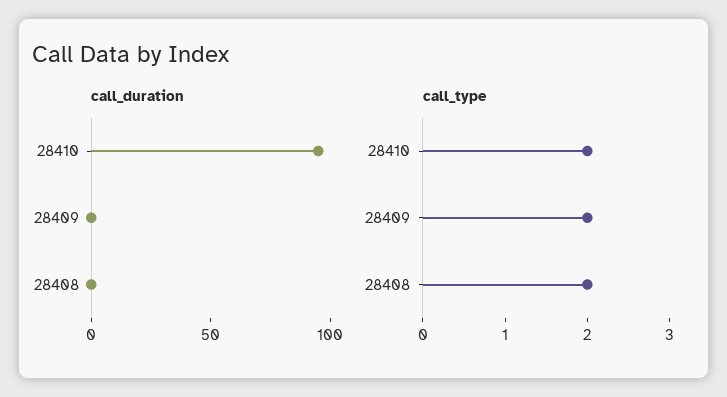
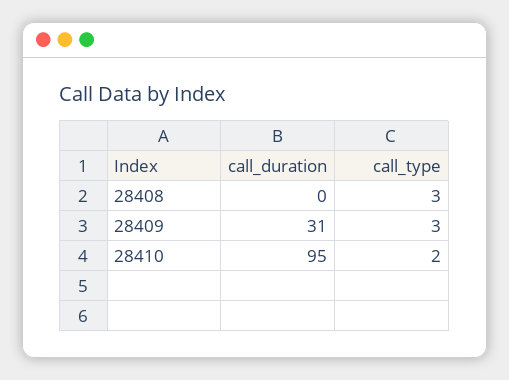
call_duration, 28409: 0 -> 31
call_type, 28409: 2 -> 3
call_type, 28408: 2 -> 3

